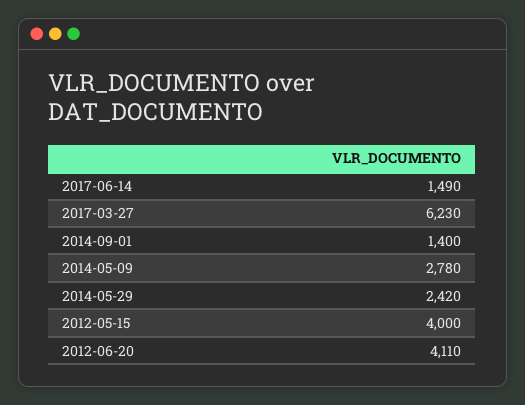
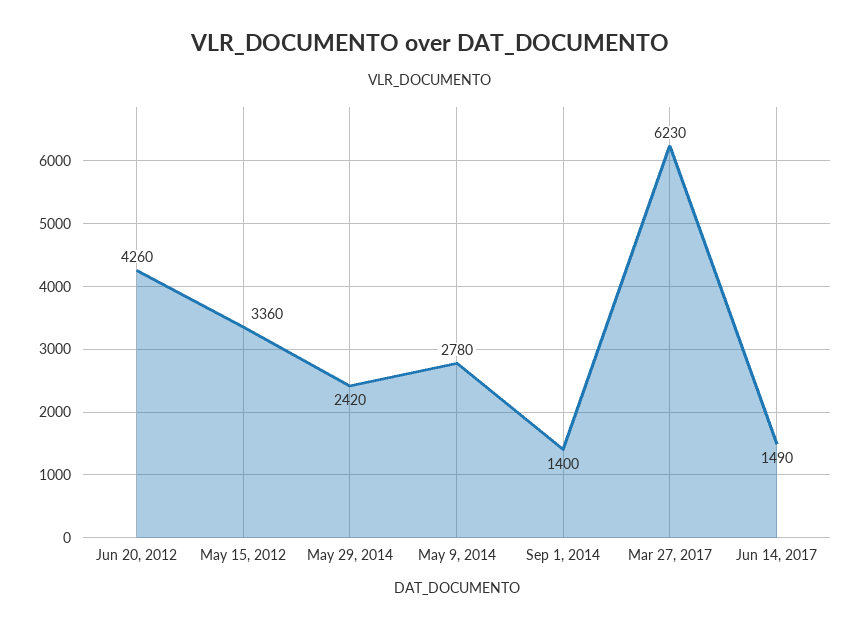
2012-05-15: 4000 -> 3360
2012-06-20: 4110 -> 4260

